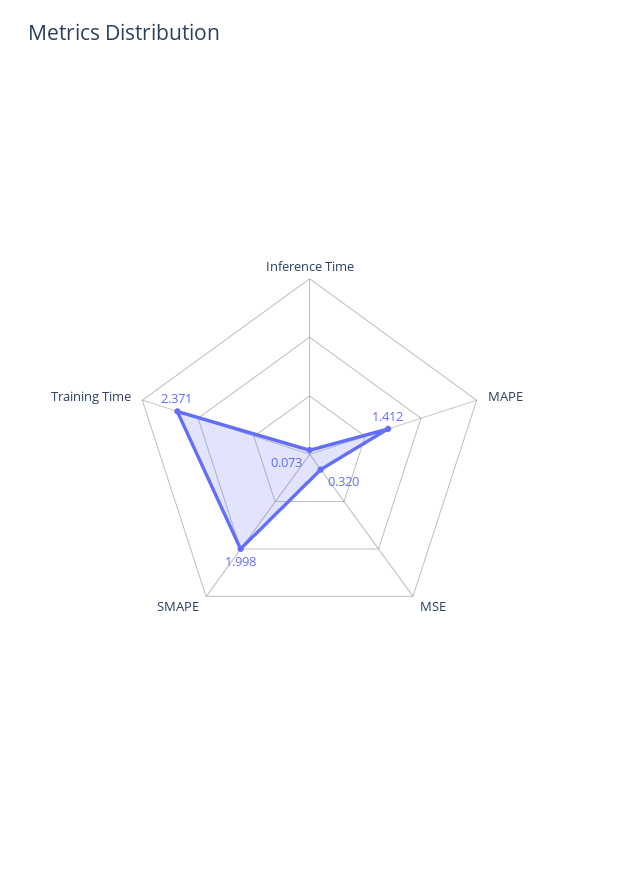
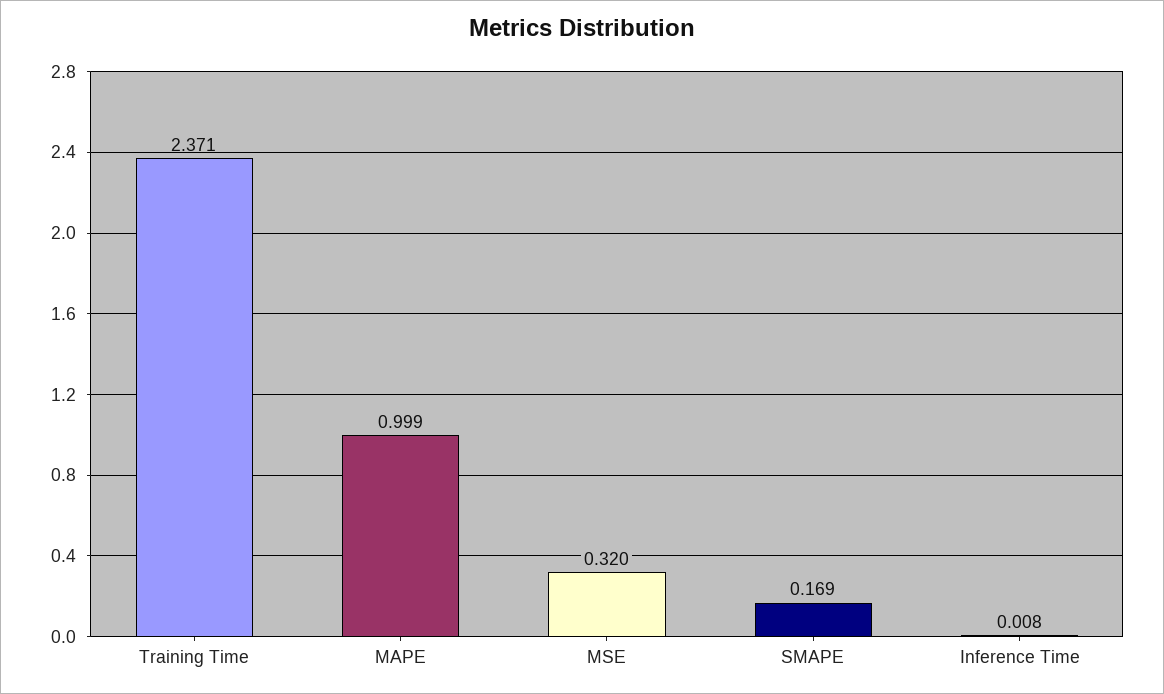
Inference Time: 0.073 -> 0.008
MAPE: 1.412 -> 0.999
SMAPE: 1.998 -> 0.169

